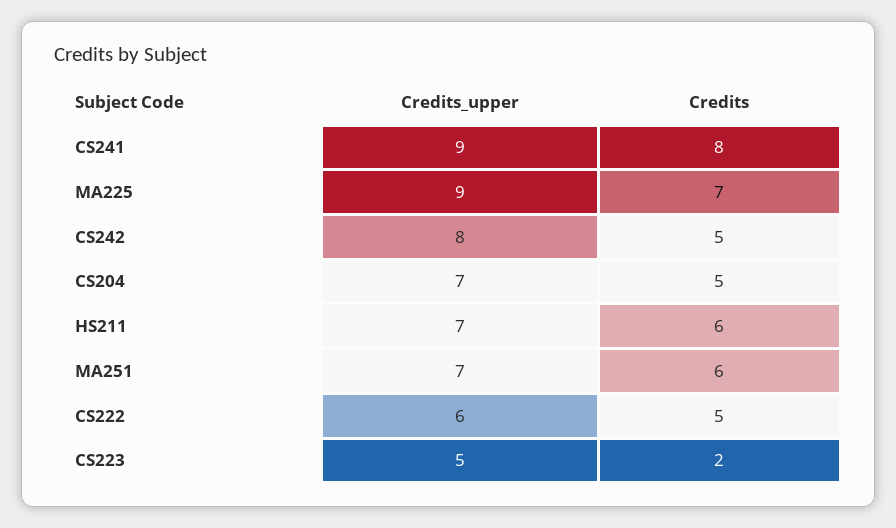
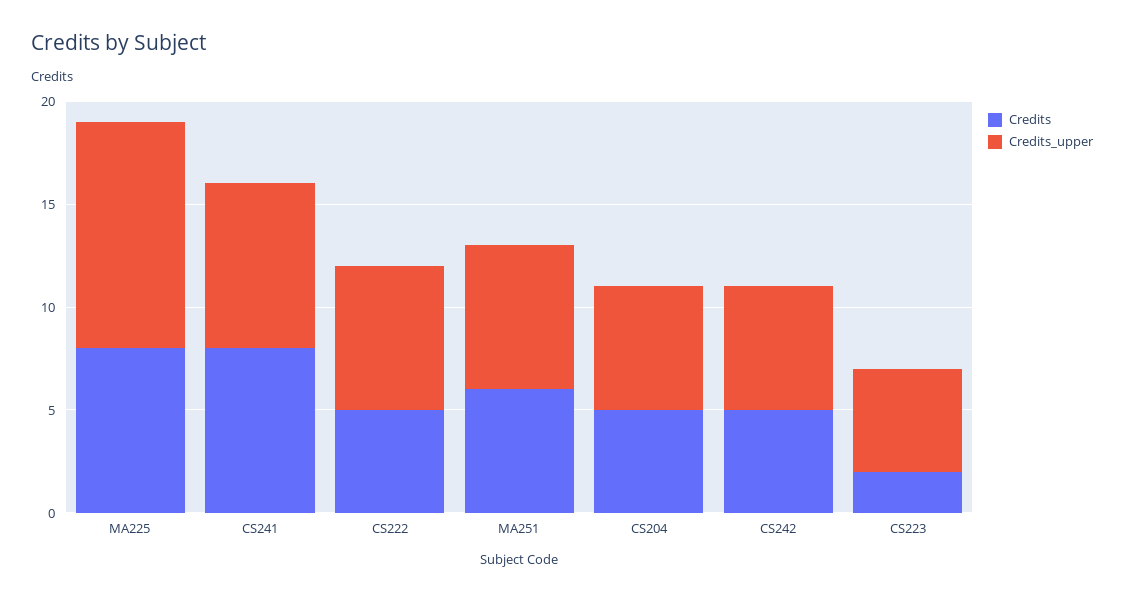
Credits_upper, CS241: 9 -> 8
Credits_upper, MA225: 9 -> 11
Credits, MA225: 7 -> 8
Credits_upper, CS242: 8 -> 6
Credits_upper, CS204: 7 -> 6
Credits_upper, HS211: 7 -> none
Credits, HS211: 6 -> none
Credits_upper, CS222: 6 -> 7

